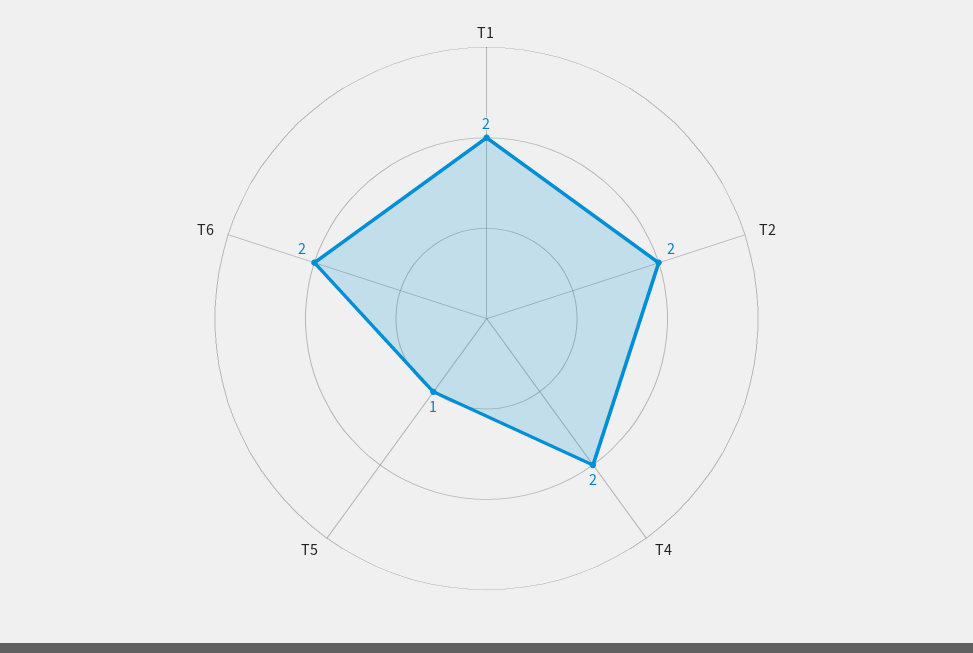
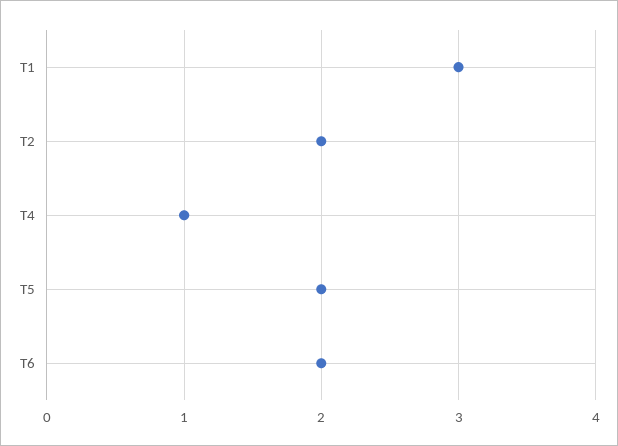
T1: 2 -> 3
T4: 2 -> 1
T5: 1 -> 2

